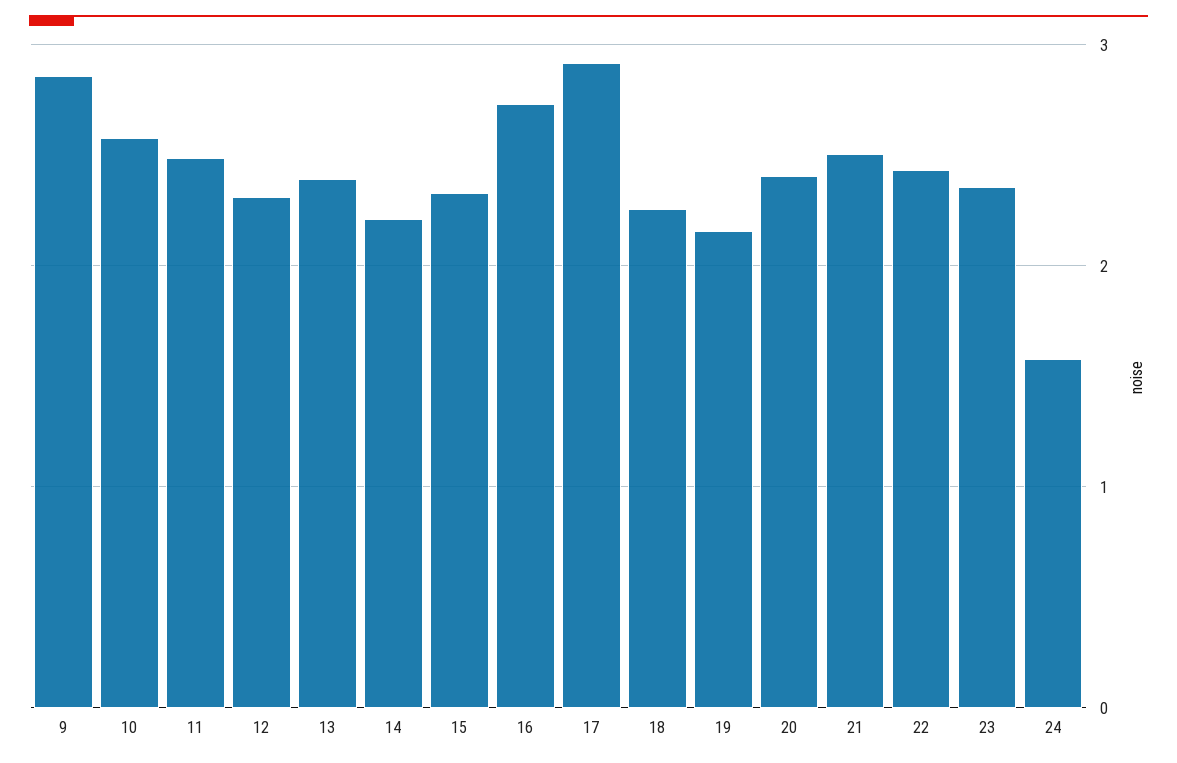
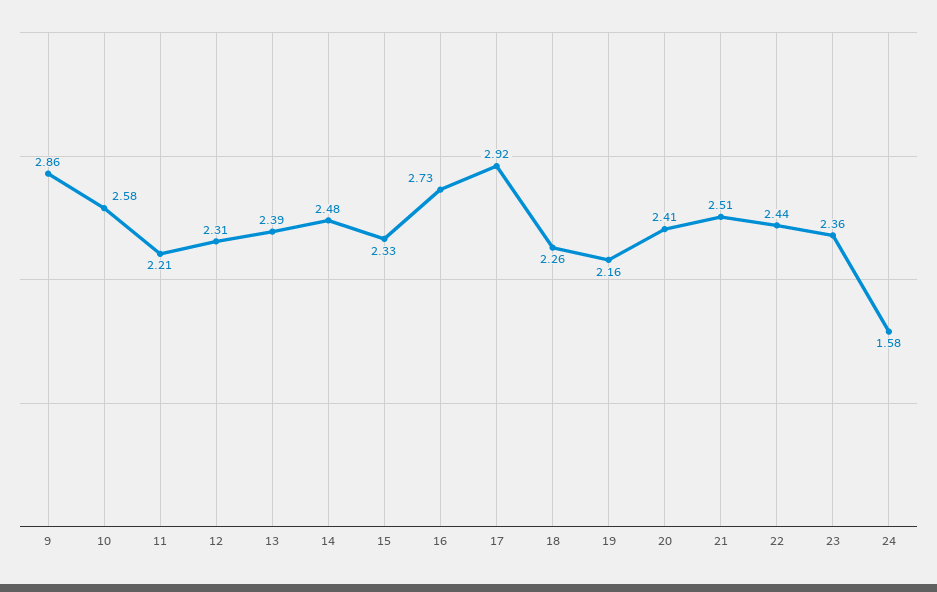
11: 2.5 -> 2.21
14: 2.2 -> 2.48

